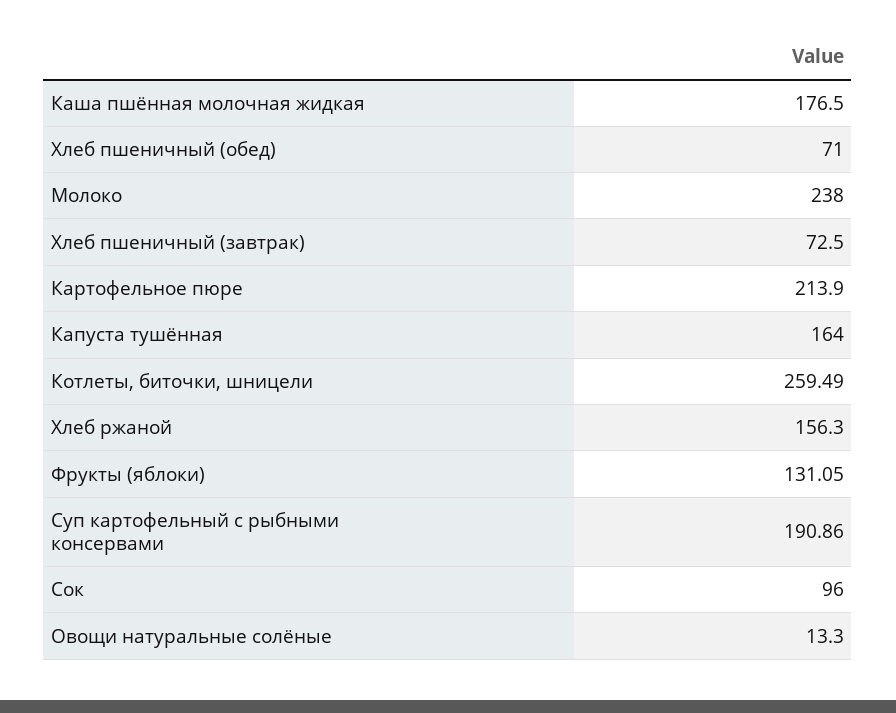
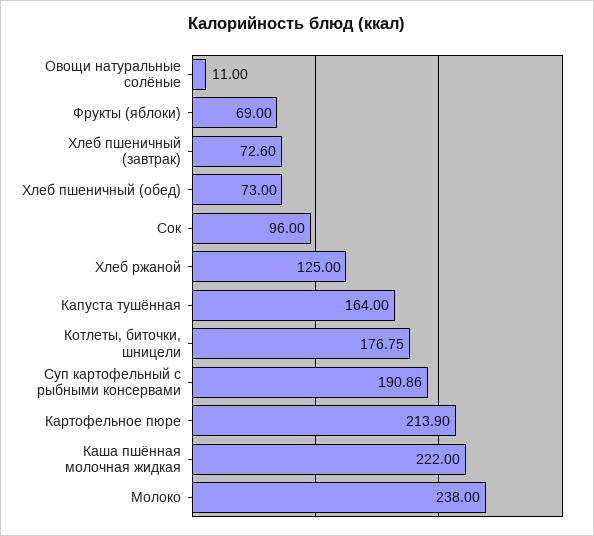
Каша пшённая молочная жидкая: 176.5 -> 222
Хлеб пшеничный (обед): 71 -> 73
Хлеб пшеничный (завтрак): 72.5 -> 72.6
Котлеты, биточки, шницели: 259.49 -> 176.75
Хлеб ржаной: 156.3 -> 125
Фрукты (яблоки): 131.05 -> 69
Овощи натуральные солёные: 13.3 -> 11

